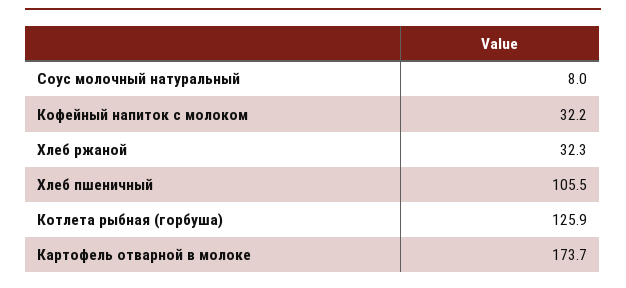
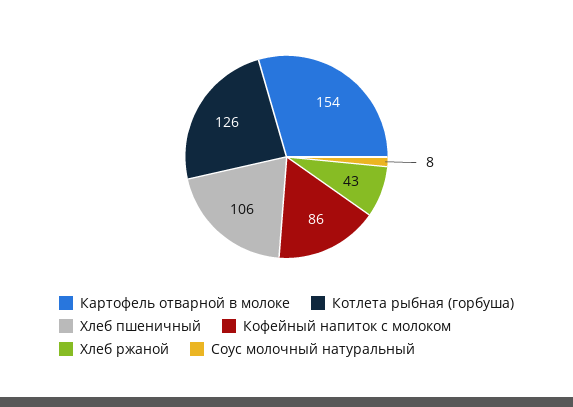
Кофейный напиток с молоком: 32.2 -> 86
Хлеб ржаной: 32.3 -> 43
Картофель отварной в молоке: 173.7 -> 154

